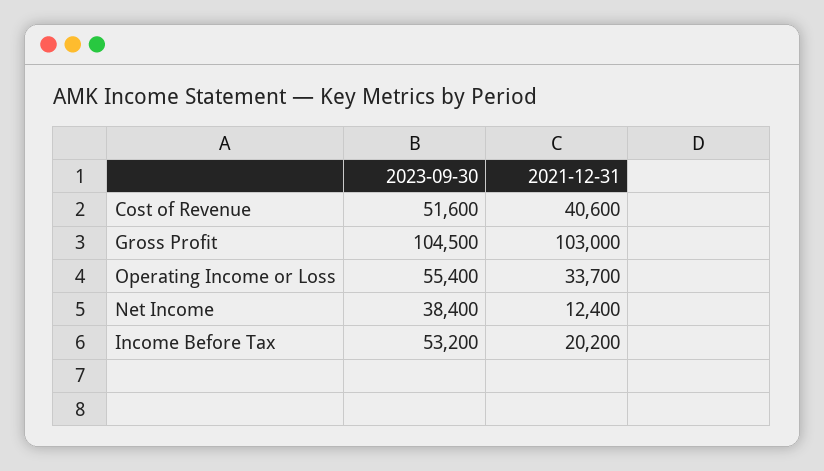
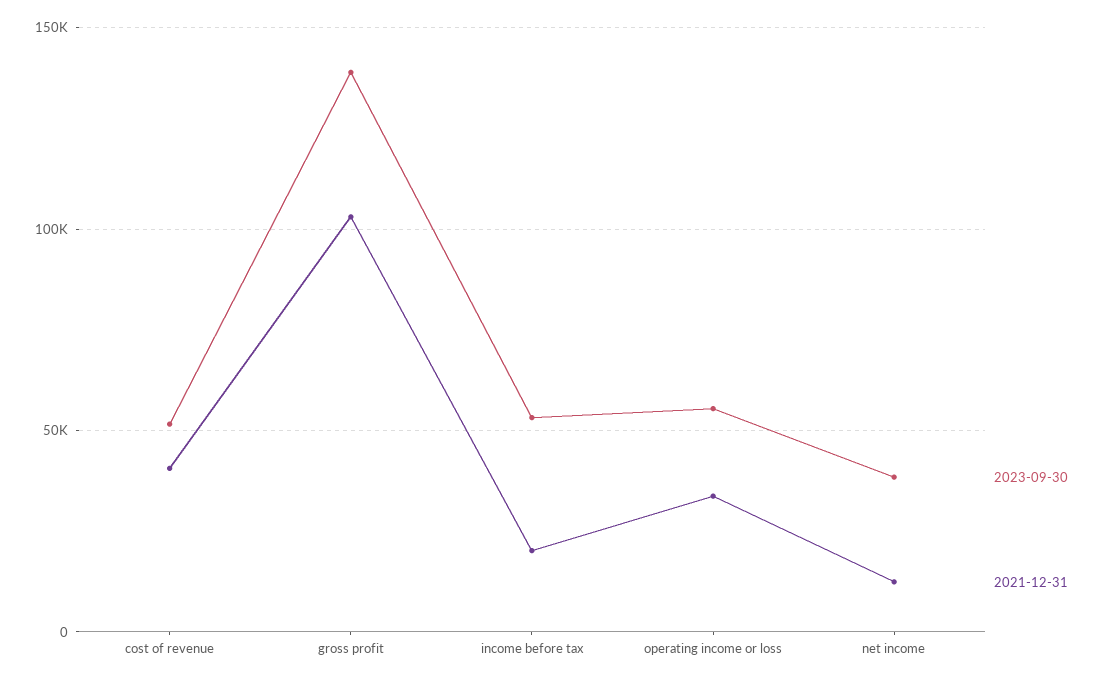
2023-09-30, Gross Profit: 104500 -> 140000

